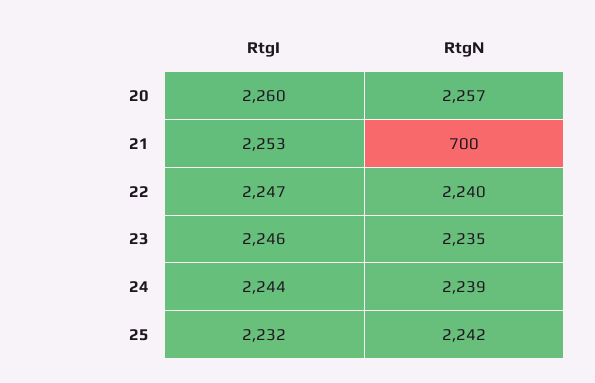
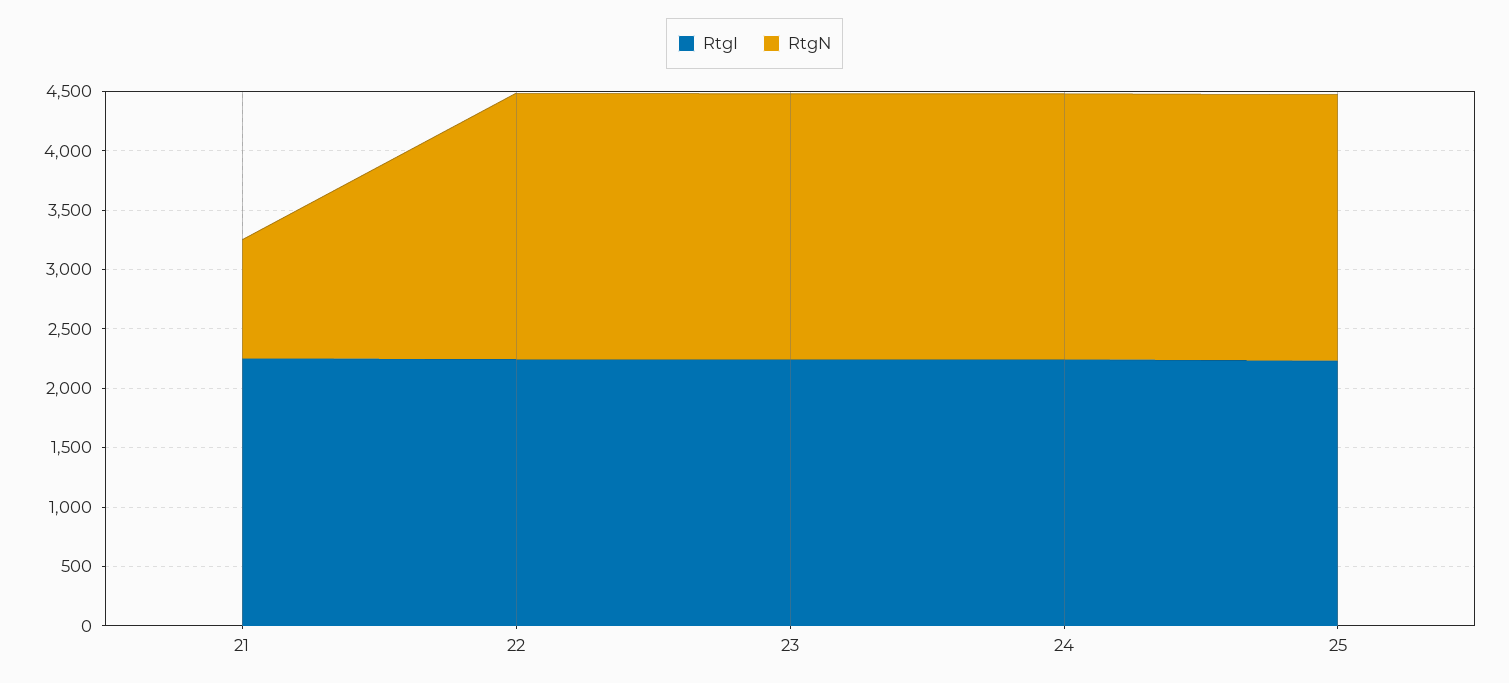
RtgI, 20: 2260 -> none
RtgN, 20: 2257 -> none
RtgN, 21: 700 -> 1000

